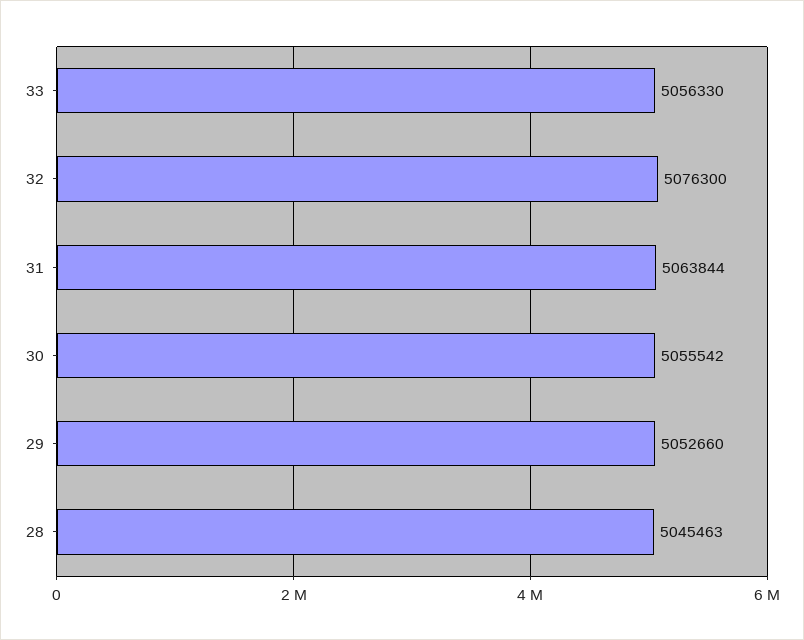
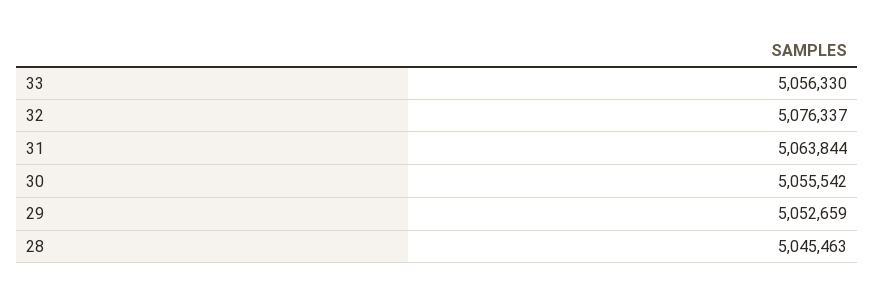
32: 5076300 -> 5076337
29: 5052660 -> 5052659

